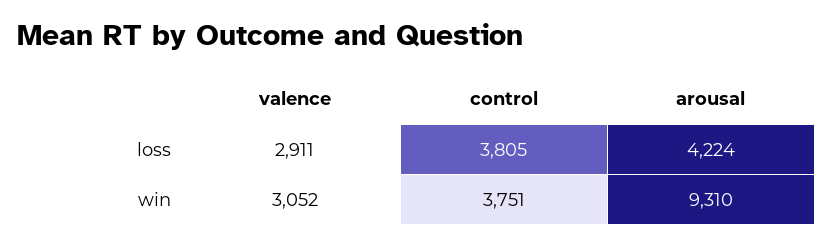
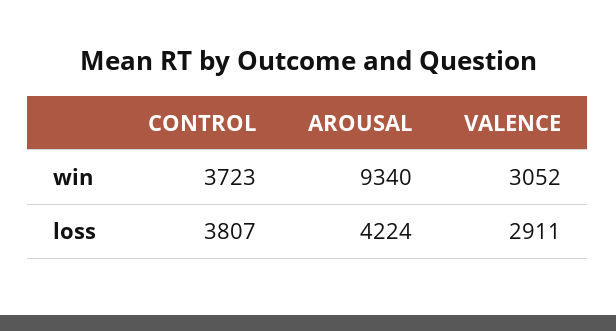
control, loss: 3805 -> 3807
control, win: 3751 -> 3723
arousal, win: 9310 -> 9340

